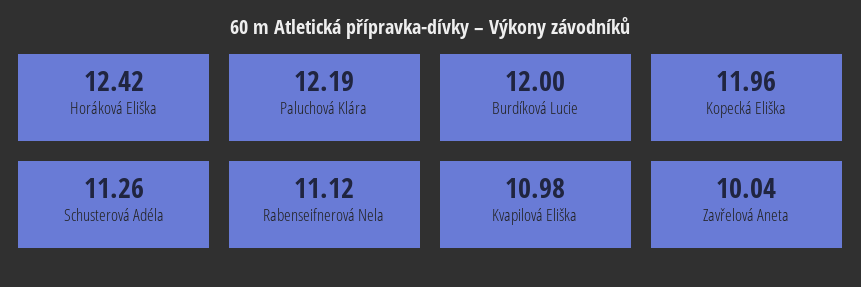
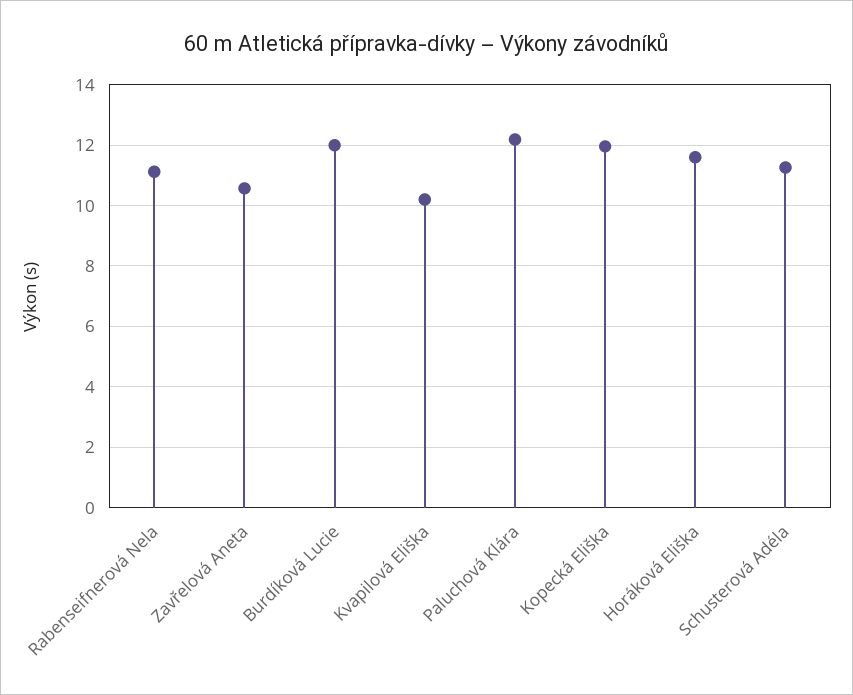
Horáková Eliška: 12.42 -> 11.6
Kvapilová Eliška: 10.98 -> 10.2
Zavřelová Aneta: 10.04 -> 10.6

